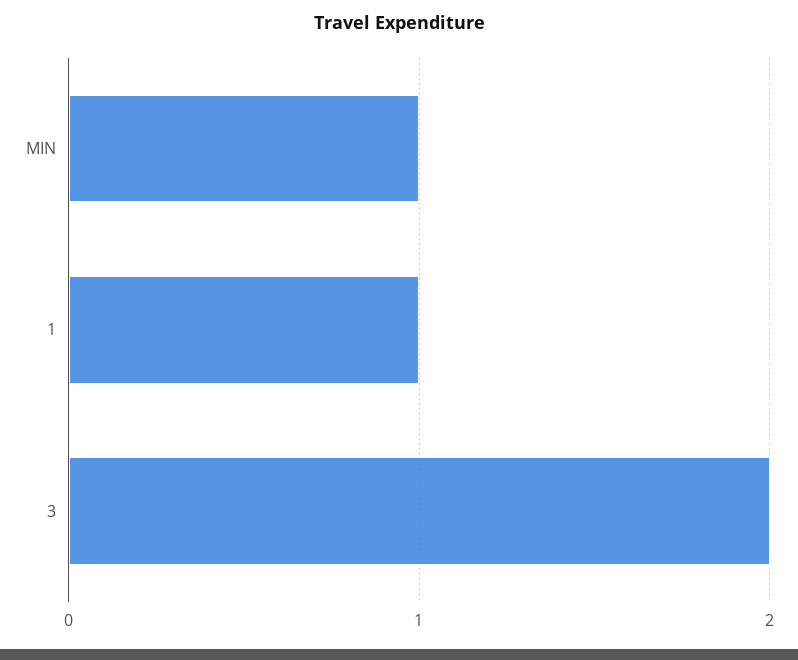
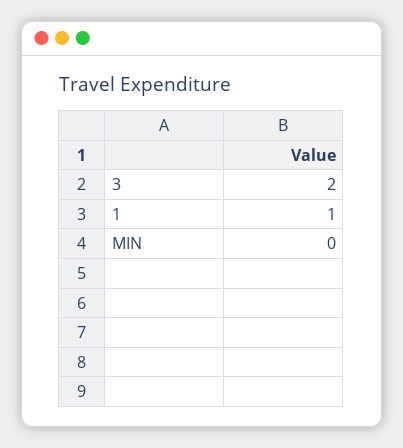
MIN: 1 -> 0

